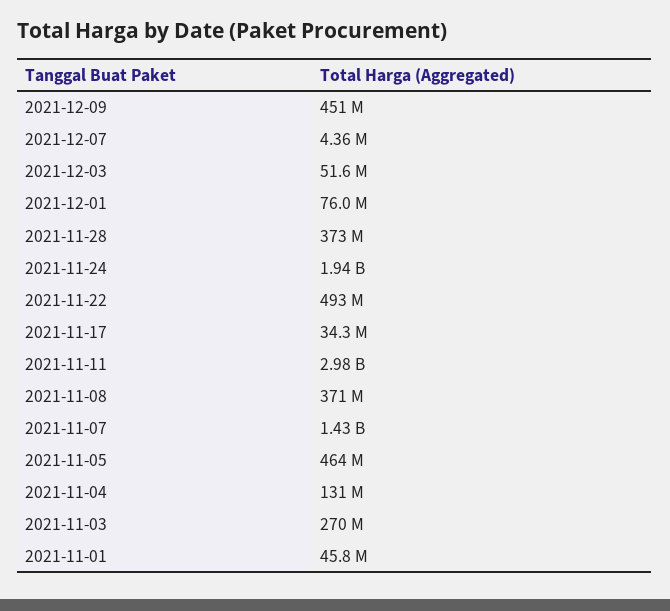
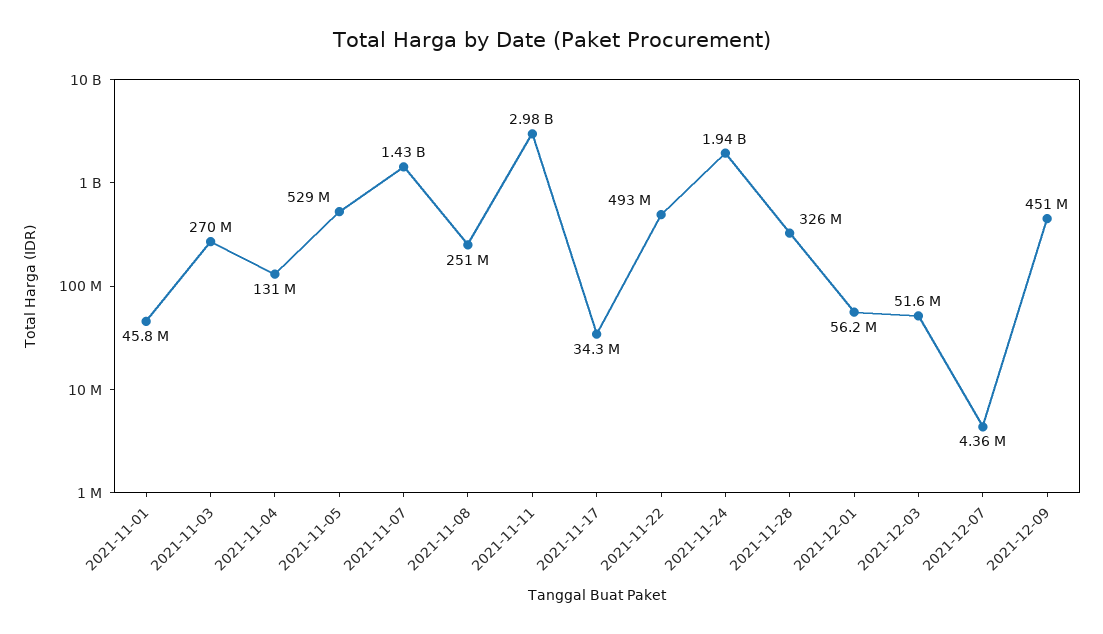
2021-12-01: 76000000 -> 56200000
2021-11-28: 373000000 -> 326000000
2021-11-08: 371000000 -> 251000000
2021-11-05: 464000000 -> 529000000

